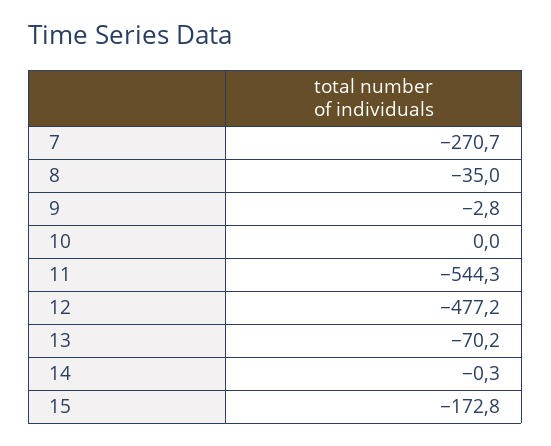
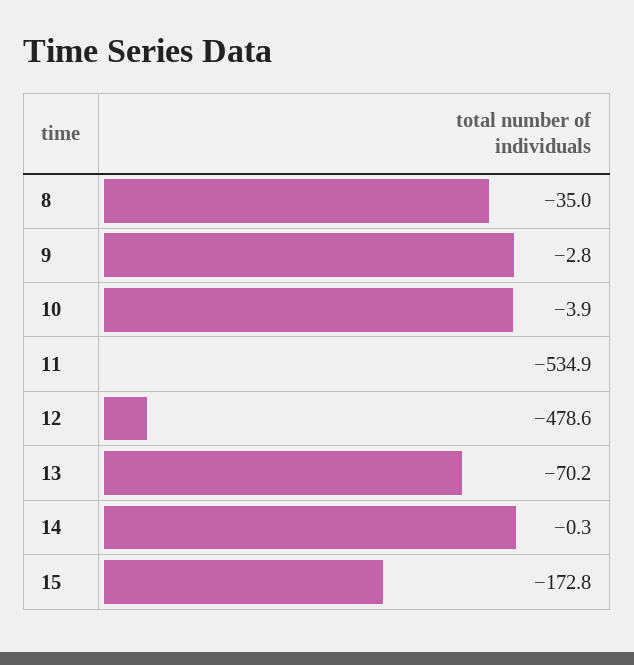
7: -270.7 -> none
10: 0 -> -3.9
11: -544.3 -> -534.9
12: -477.2 -> -478.6

